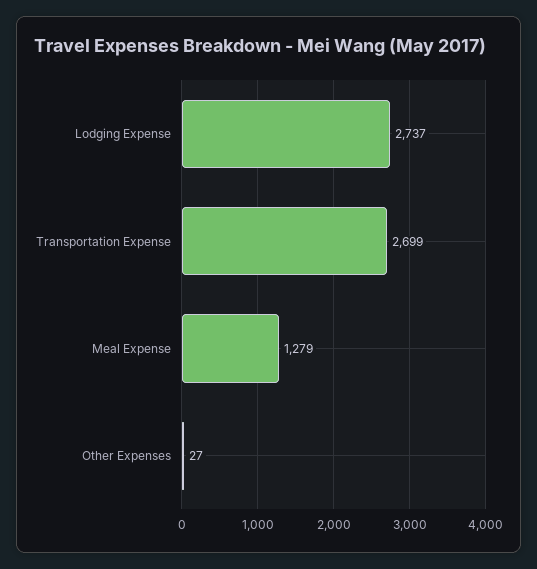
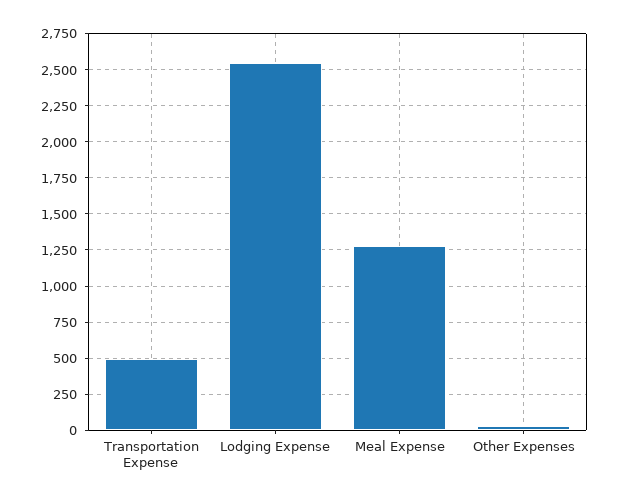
Lodging Expense: 2737 -> 2550
Transportation Expense: 2699 -> 500

